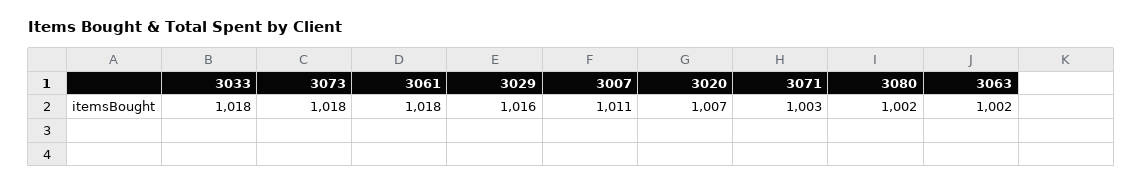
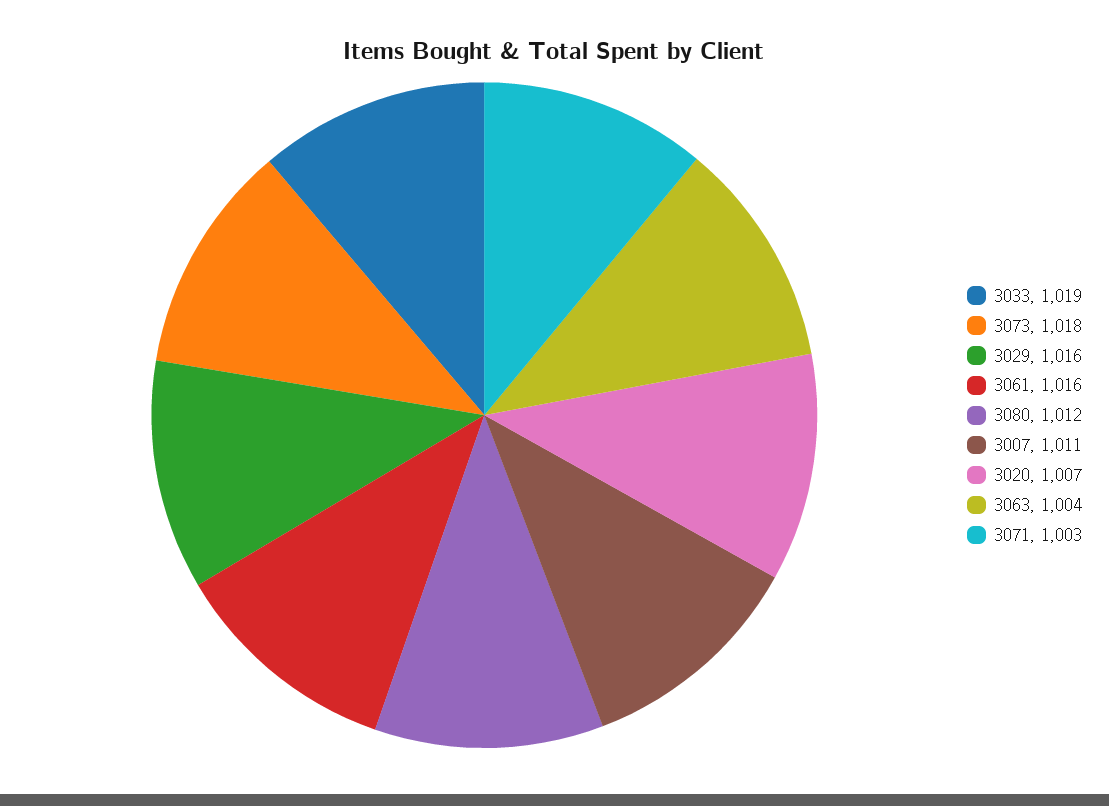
3033: 1018 -> 1019
3061: 1018 -> 1016
3080: 1002 -> 1012
3063: 1002 -> 1004

